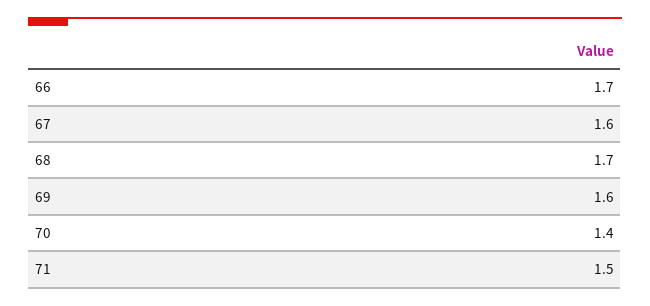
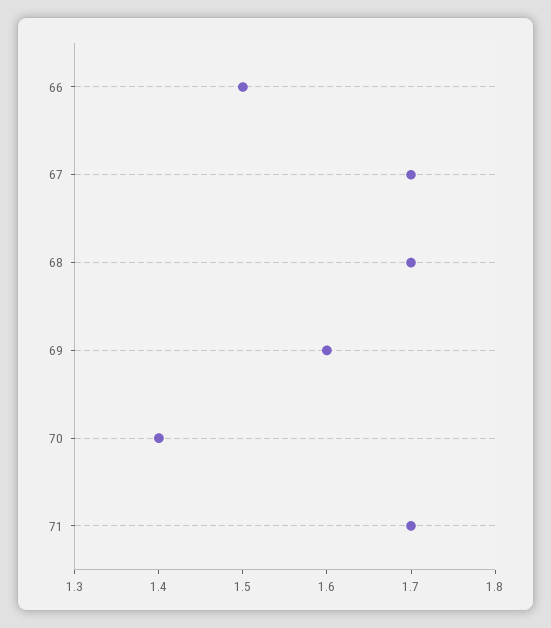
66: 1.7 -> 1.5
67: 1.6 -> 1.7
71: 1.5 -> 1.7

